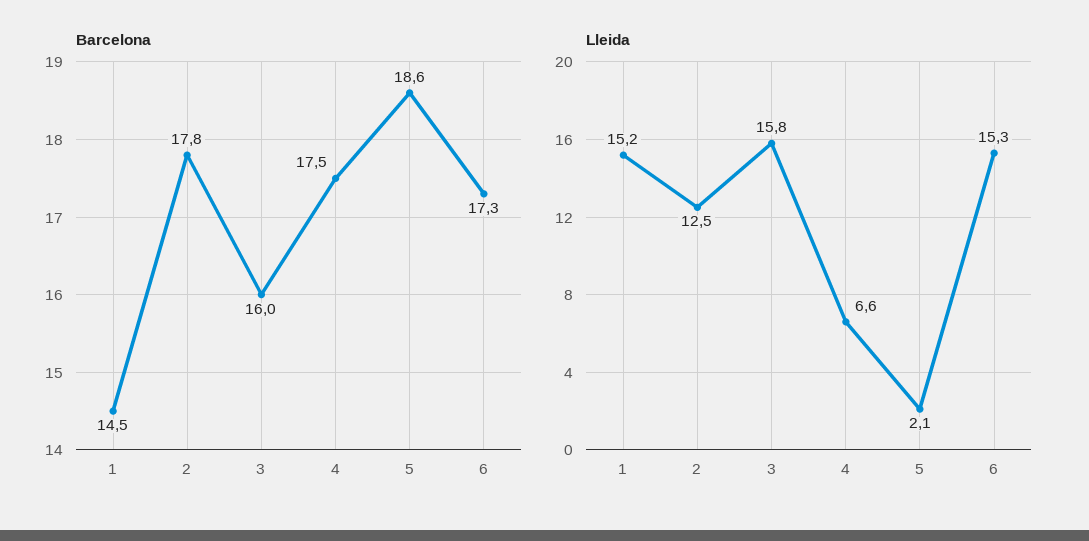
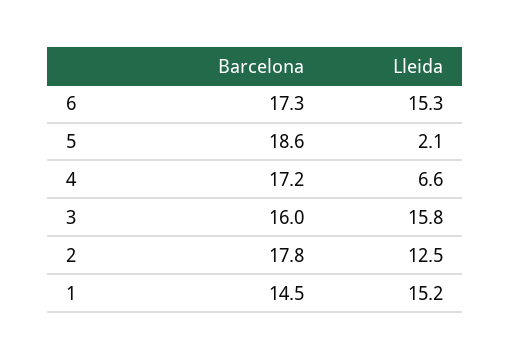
Barcelona, 4: 17.5 -> 17.2

